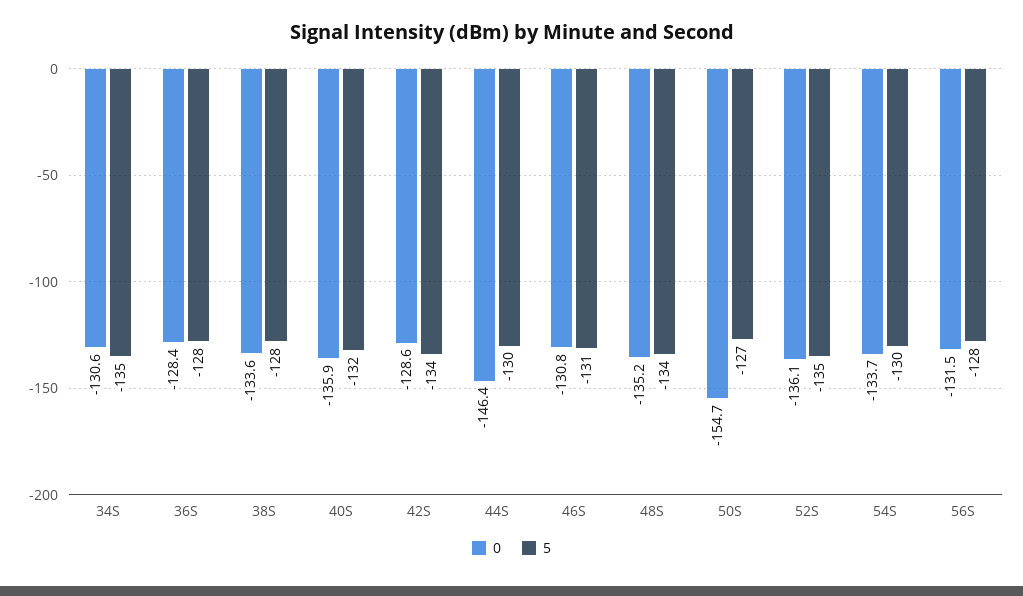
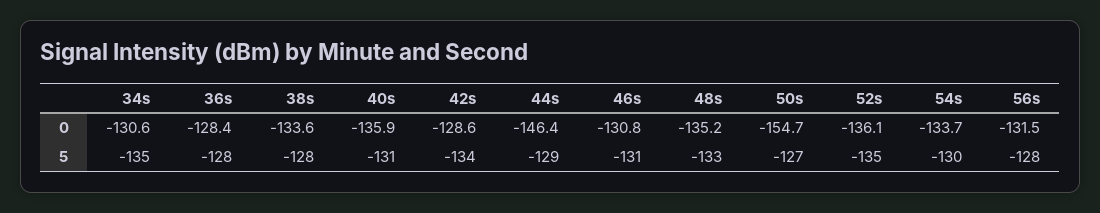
5, 40S: -132 -> -131
5, 44S: -130 -> -129
5, 48S: -134 -> -133

